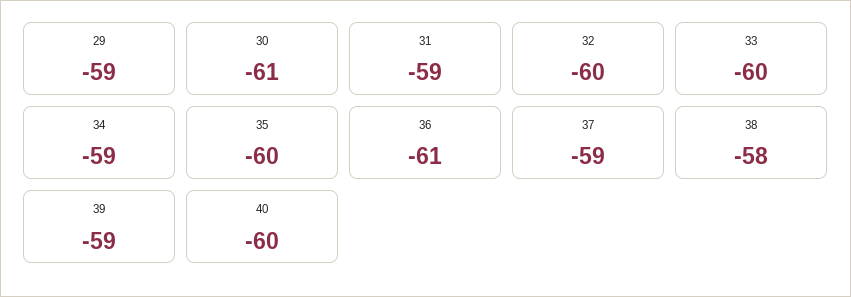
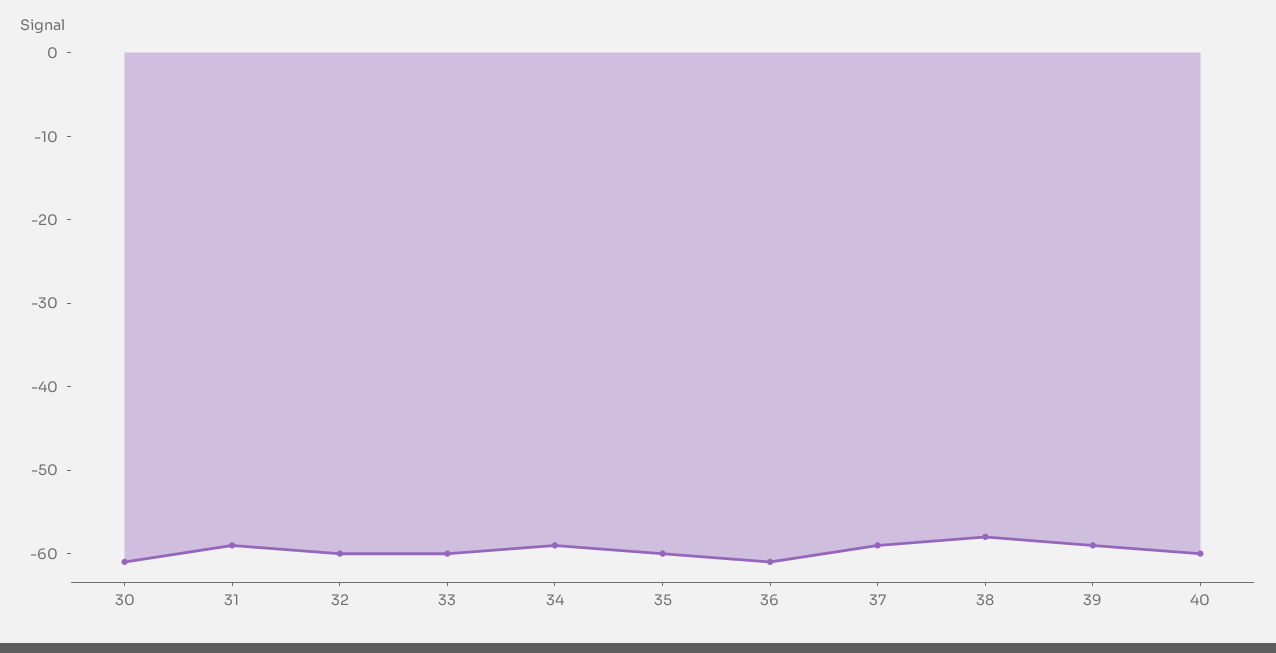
29: -59 -> none

